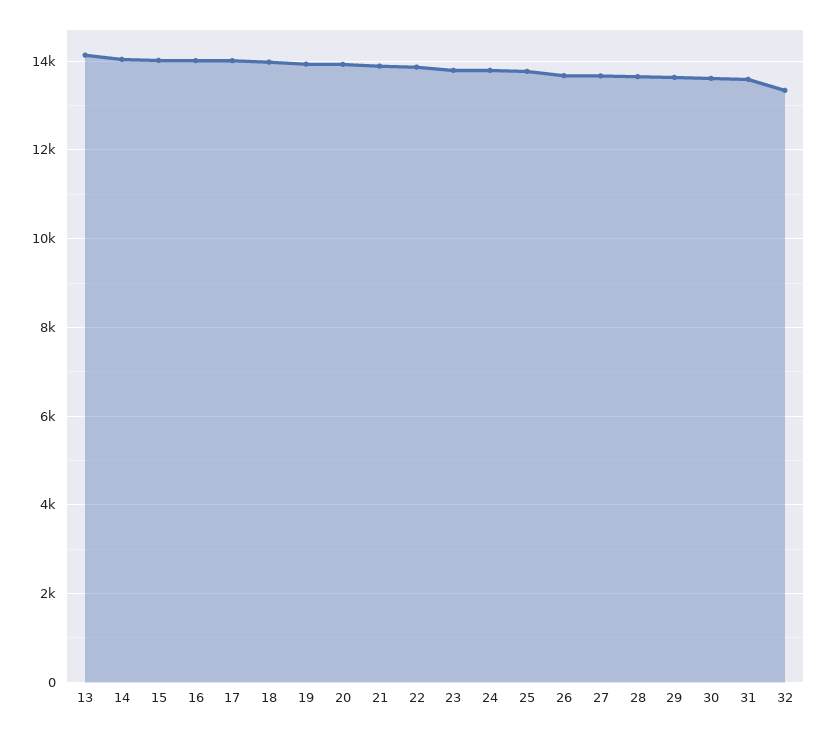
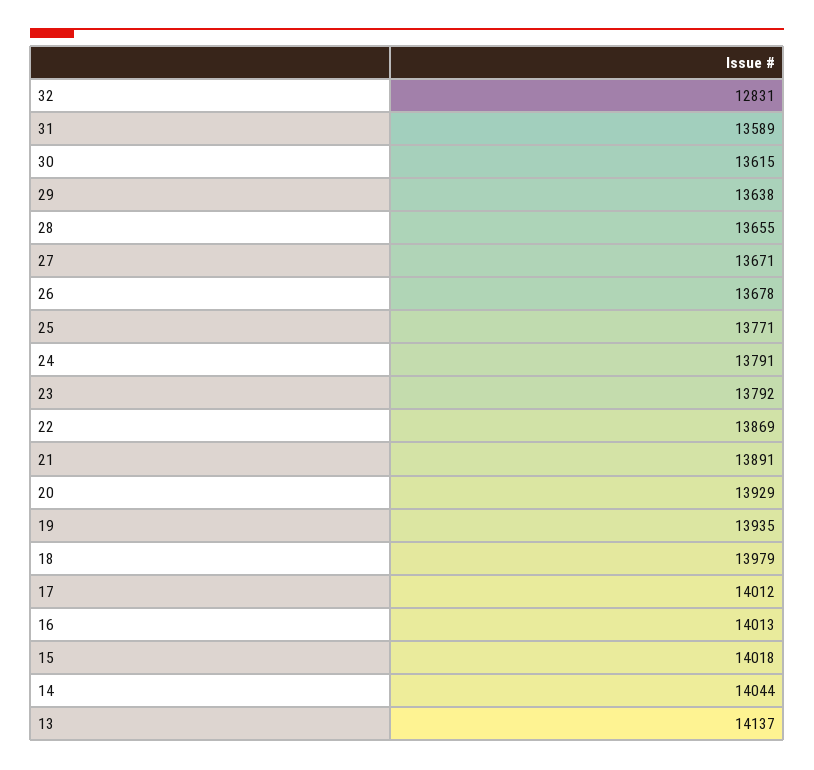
32: 13400 -> 12831

